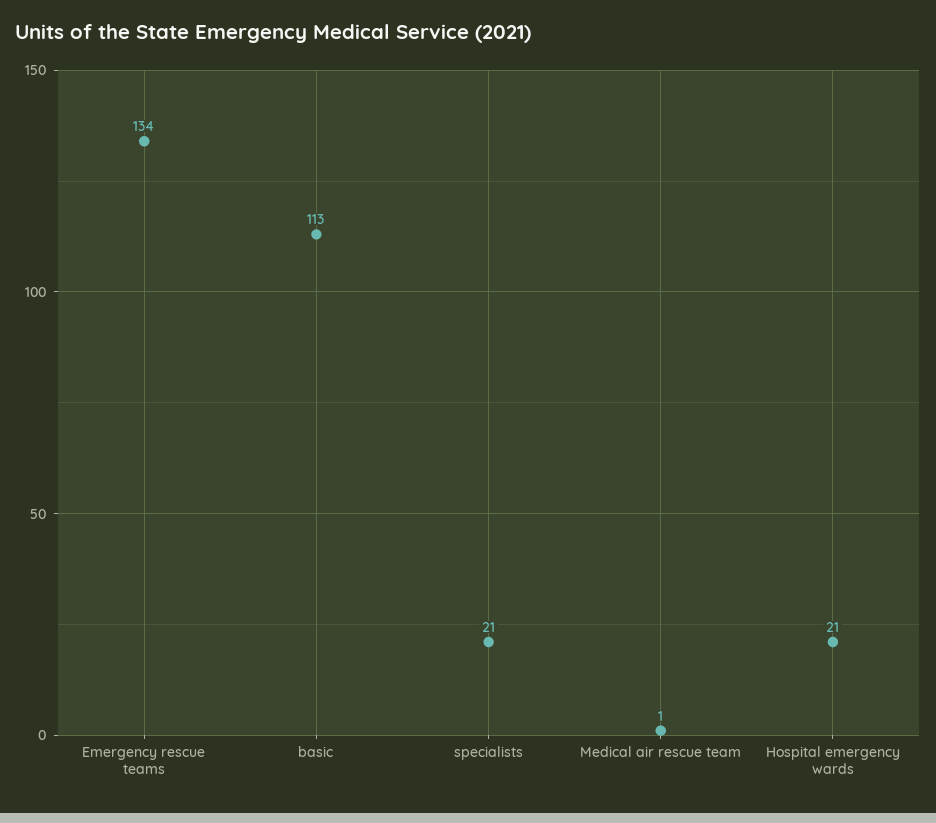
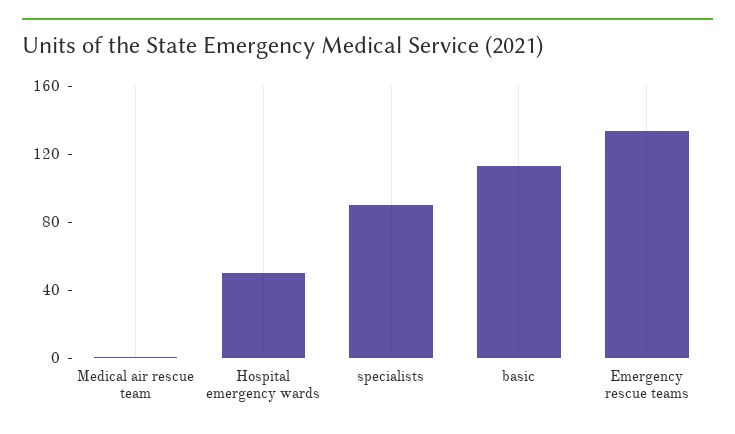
specialists: 21 -> 90
Hospital emergency wards: 21 -> 50

